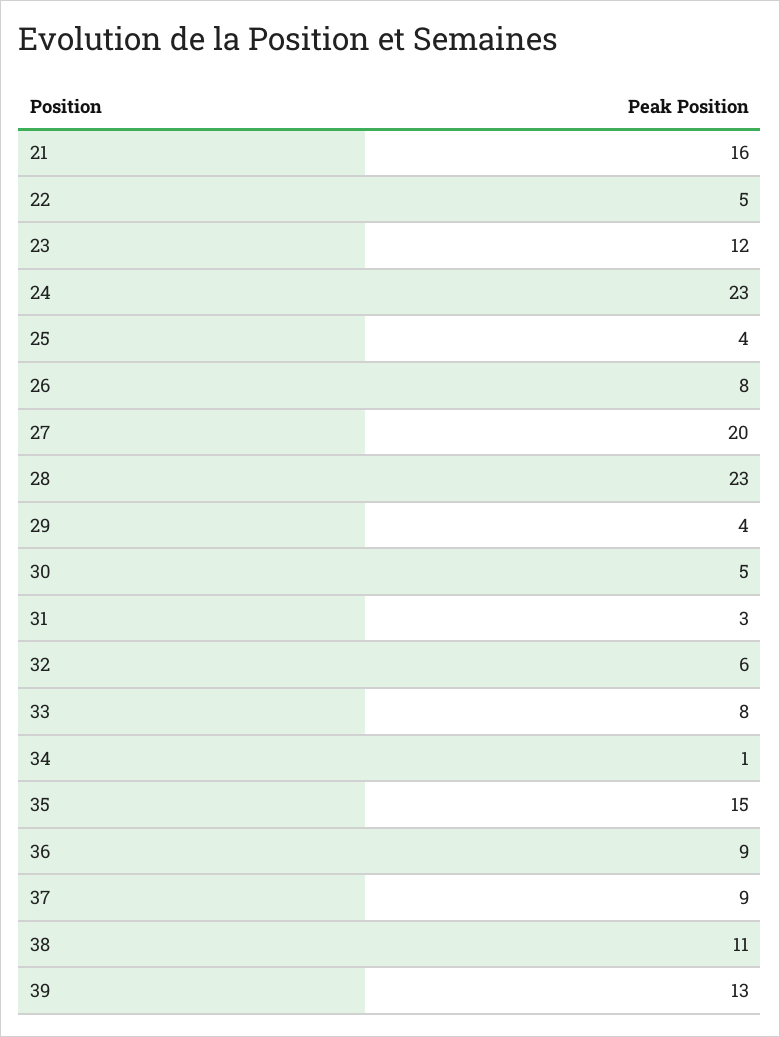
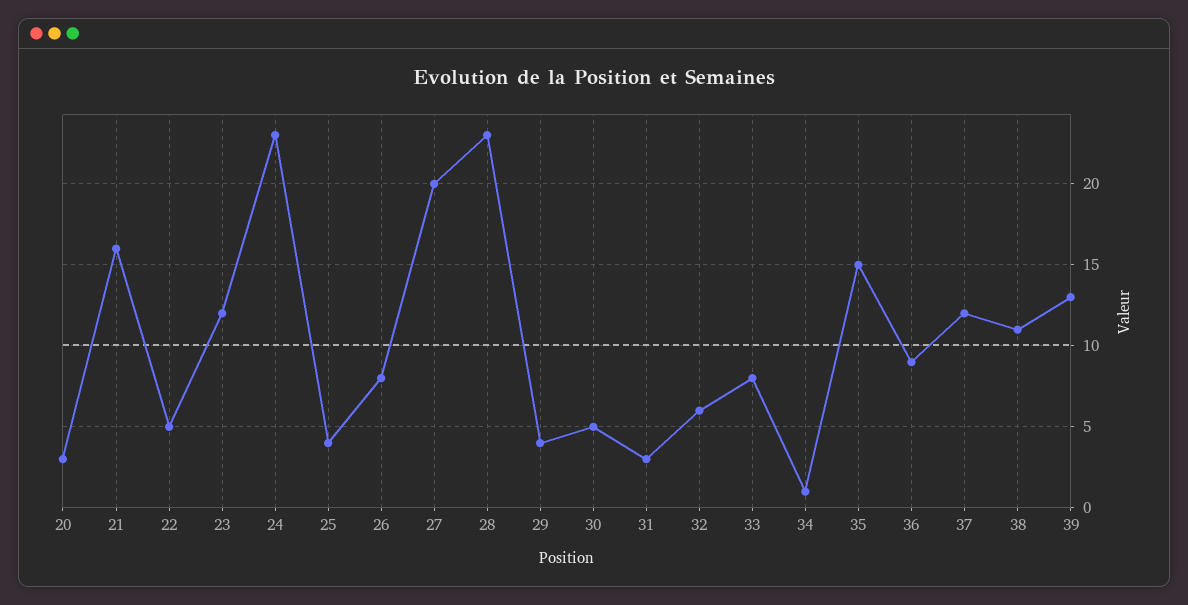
37: 9 -> 12
20: none -> 3

